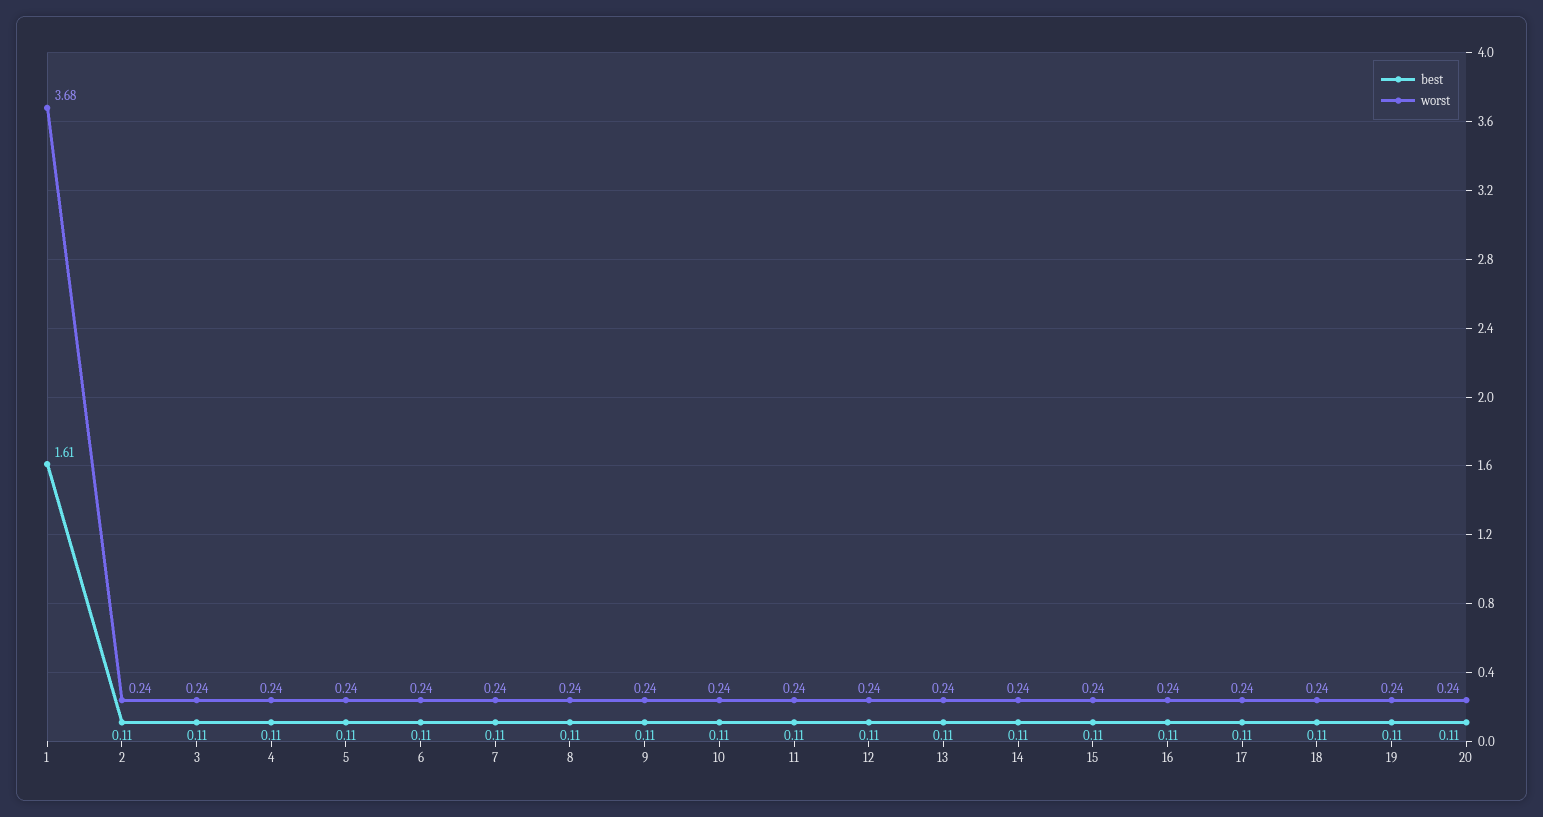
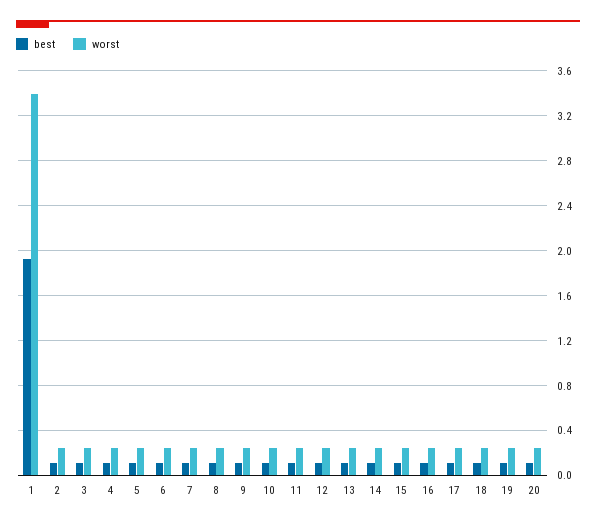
best, 1: 1.61 -> 1.9
worst, 1: 3.68 -> 3.4

